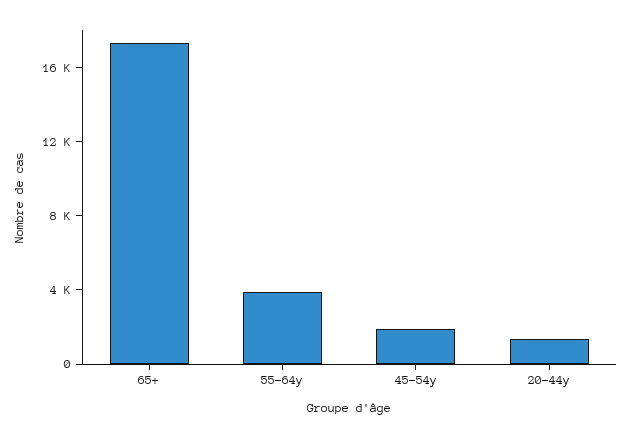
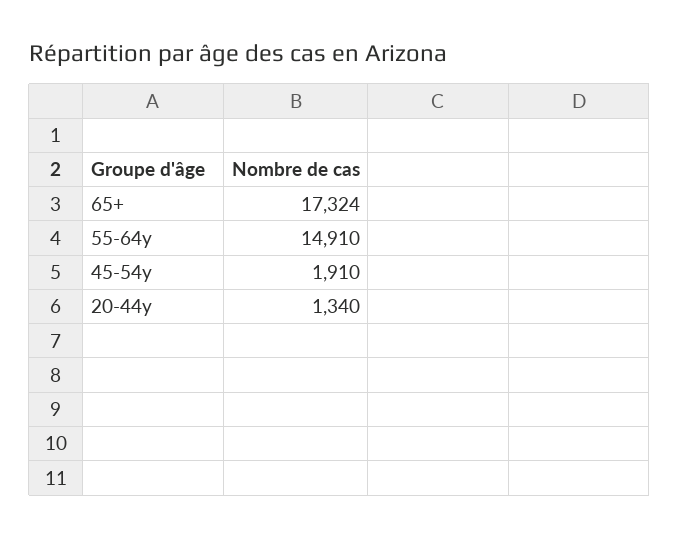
55-64y: 4000 -> 14910

